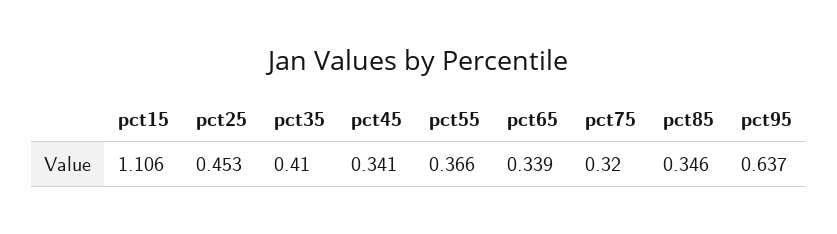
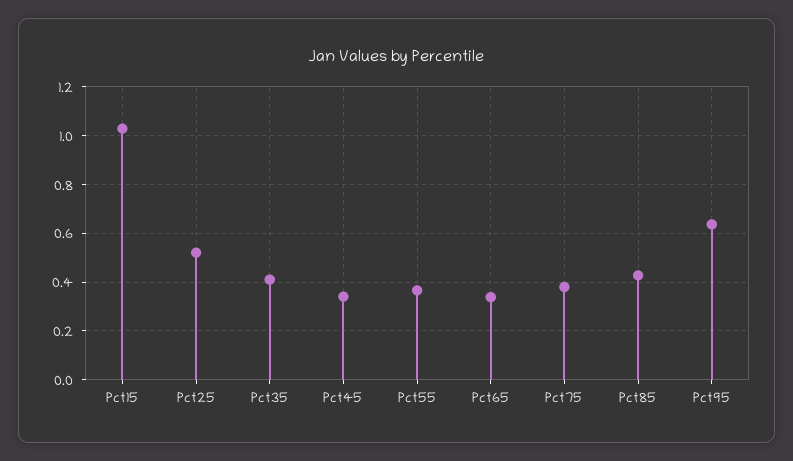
pct15: 1.106 -> 1.025
pct25: 0.453 -> 0.525
pct75: 0.32 -> 0.375
pct85: 0.346 -> 0.425

